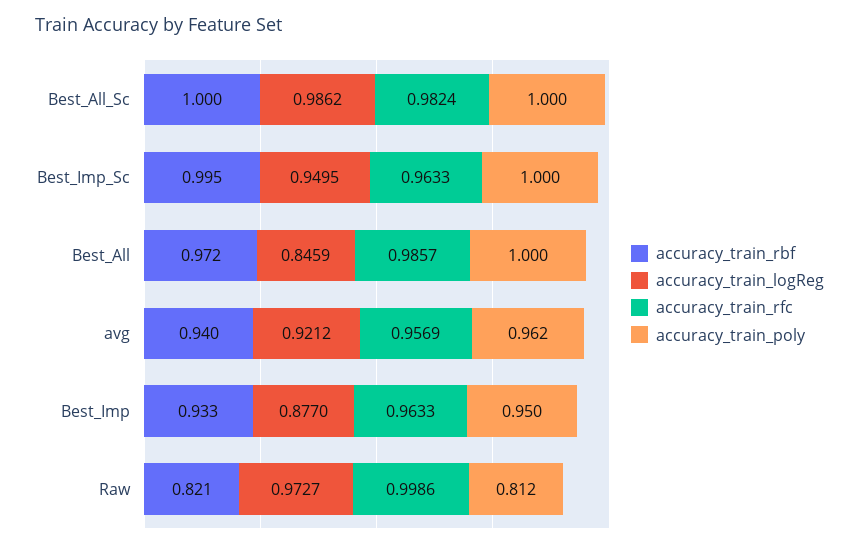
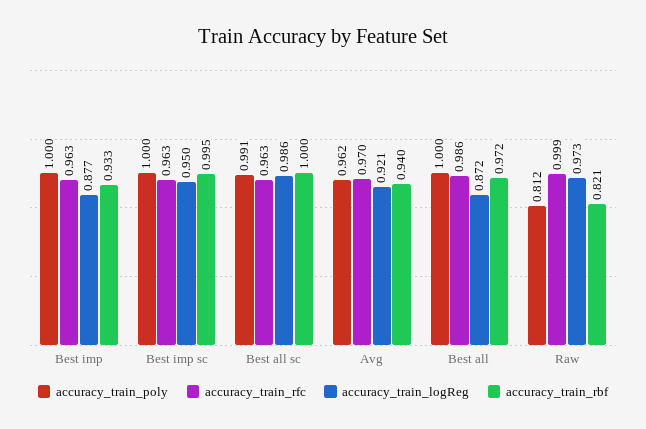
accuracy_train_rfc, Best_All_Sc: 0.9824 -> 0.963
accuracy_train_poly, Best_All_Sc: 1 -> 0.991
accuracy_train_logReg, Best_All: 0.8459 -> 0.872
accuracy_train_rfc, avg: 0.9569 -> 0.97
accuracy_train_poly, Best_Imp: 0.95 -> 1

